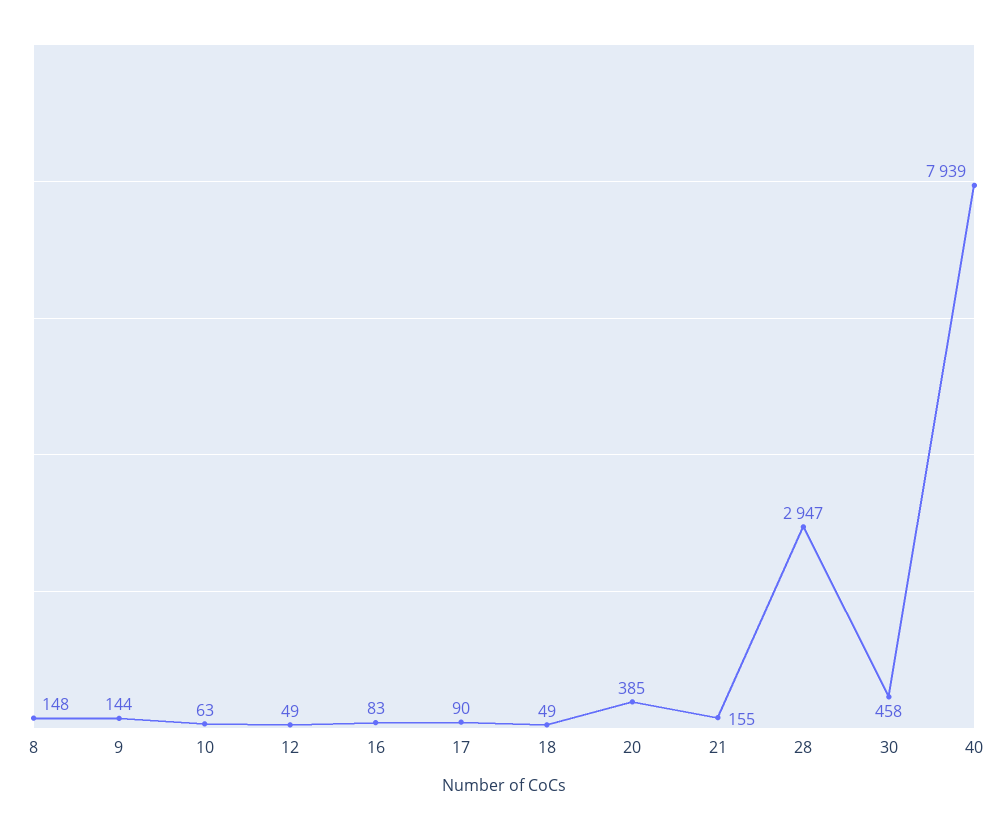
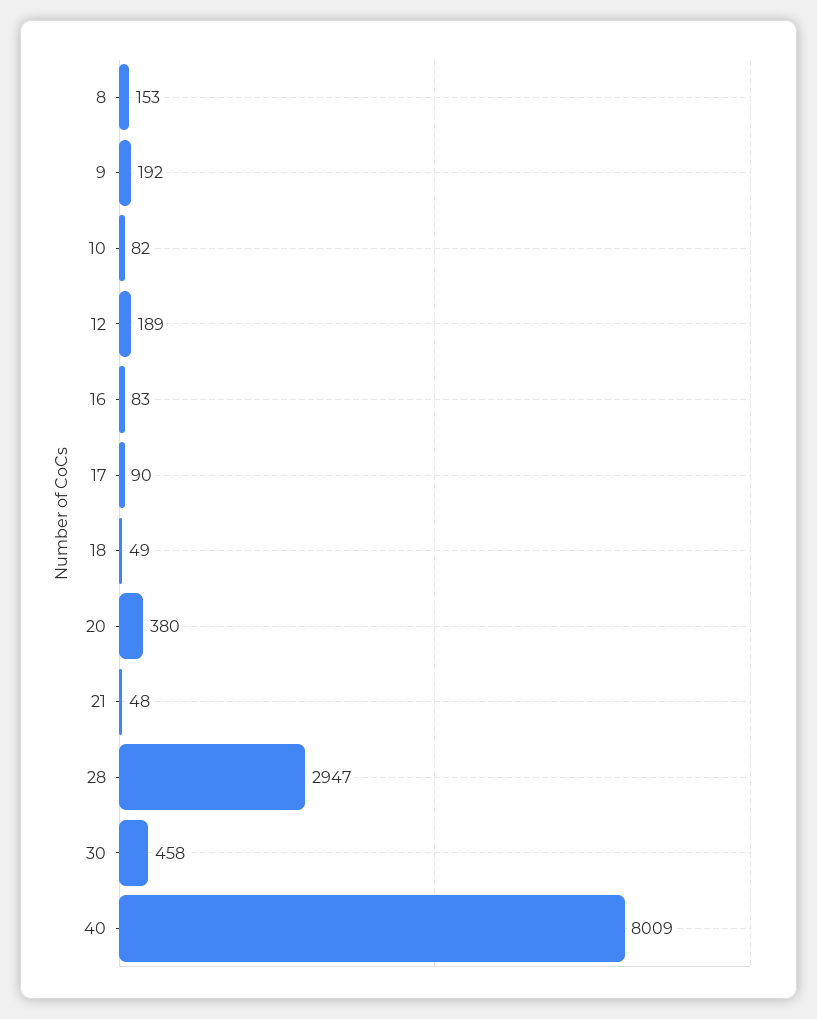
8: 148 -> 153
9: 144 -> 192
10: 63 -> 82
12: 49 -> 189
20: 385 -> 380
21: 155 -> 48
40: 7939 -> 8009

